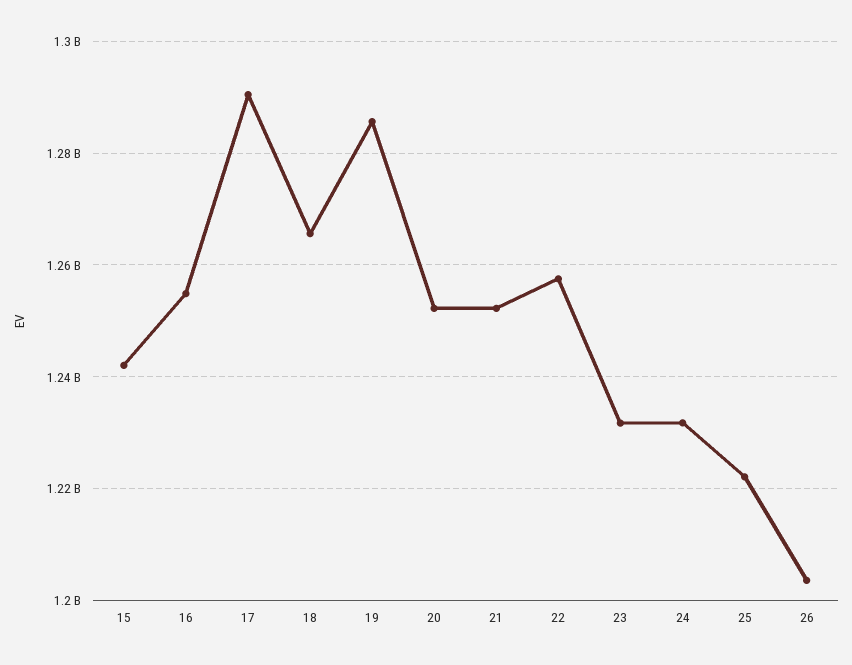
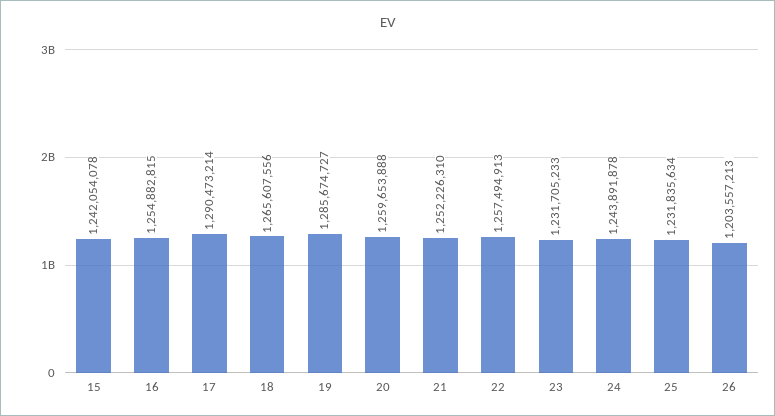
20: 1252000000 -> 1259653888
24: 1232000000 -> 1243891878
25: 1222000000 -> 1231835634

